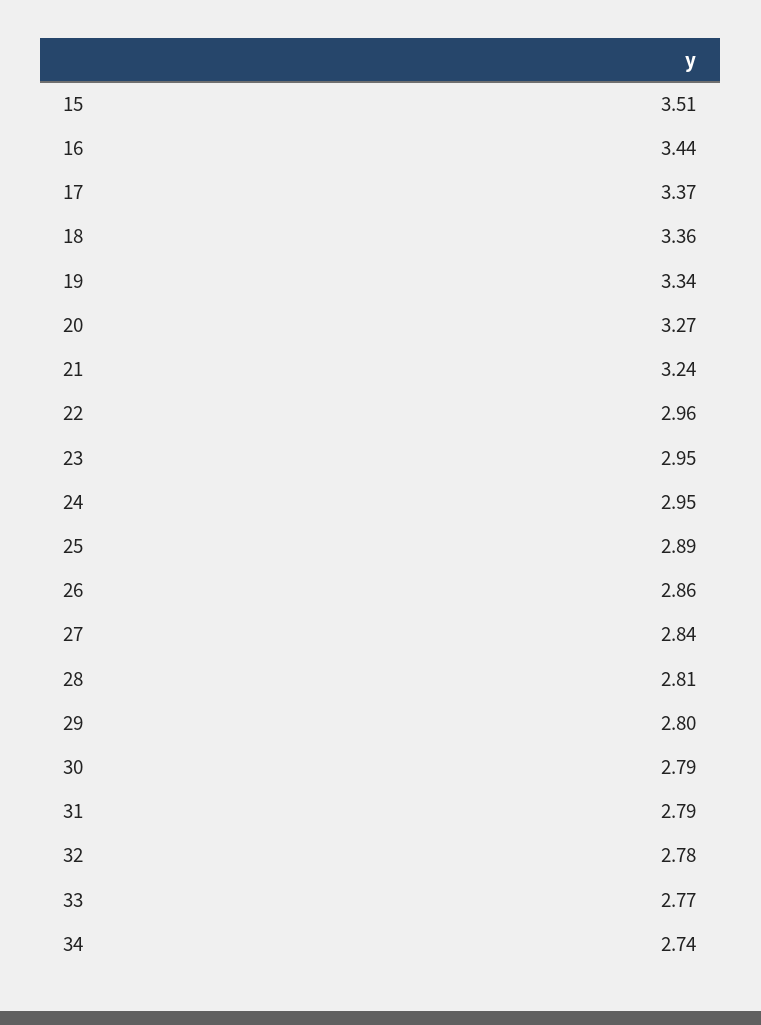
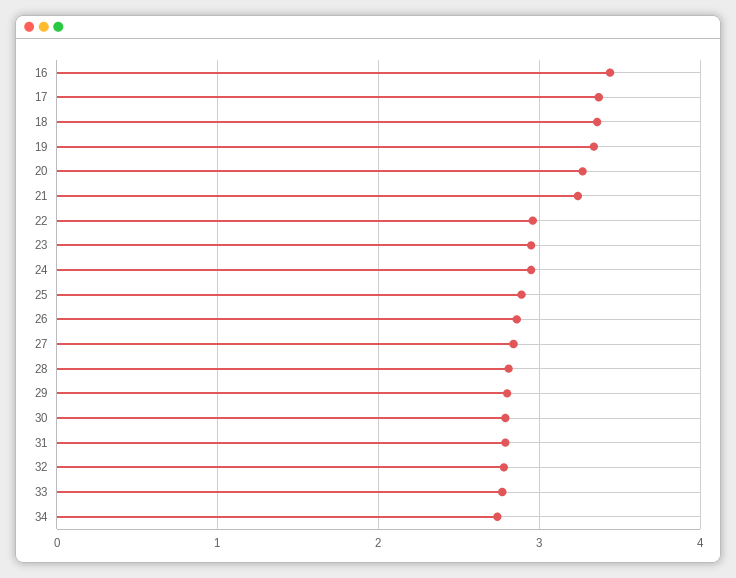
15: 3.51 -> none

